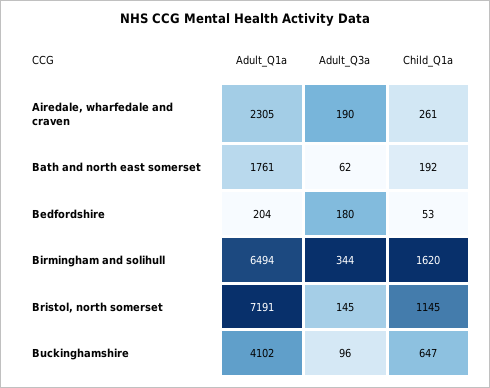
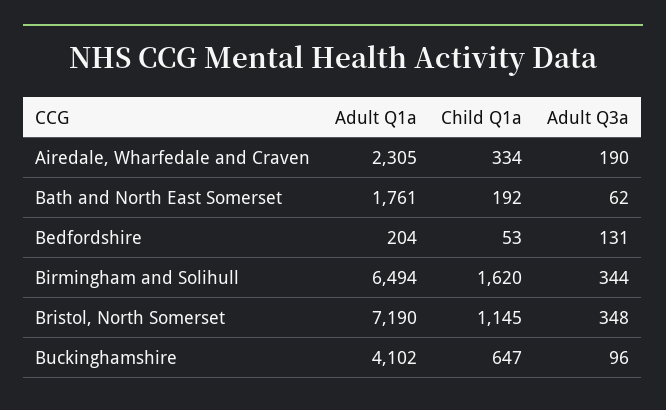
Child_Q1a, Airedale, wharfedale and craven: 261 -> 334
Adult_Q3a, Bedfordshire: 180 -> 131
Adult_Q1a, Bristol, north somerset: 7191 -> 7190
Adult_Q3a, Bristol, north somerset: 145 -> 348

